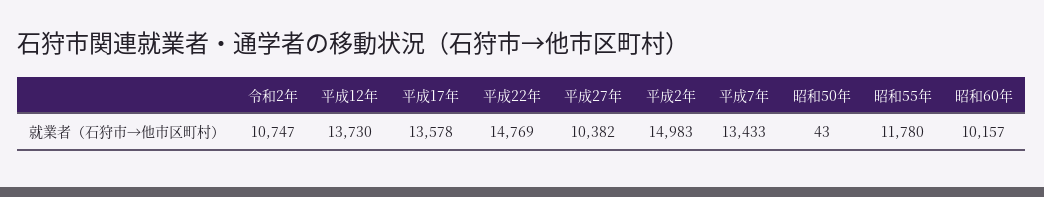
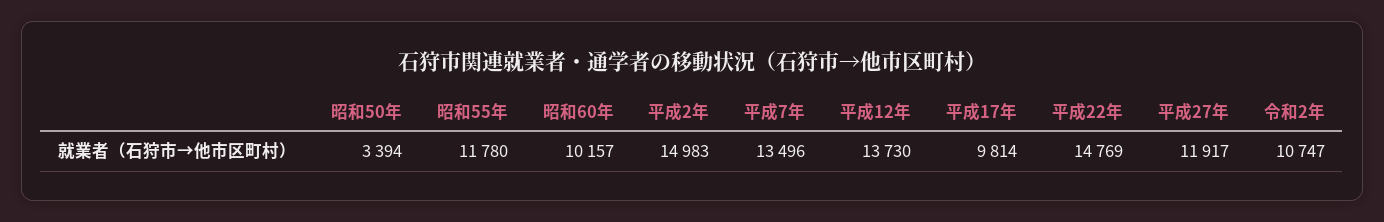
平成17年: 13578 -> 9814
平成27年: 10382 -> 11917
平成7年: 13433 -> 13496
昭和50年: 43 -> 3394

